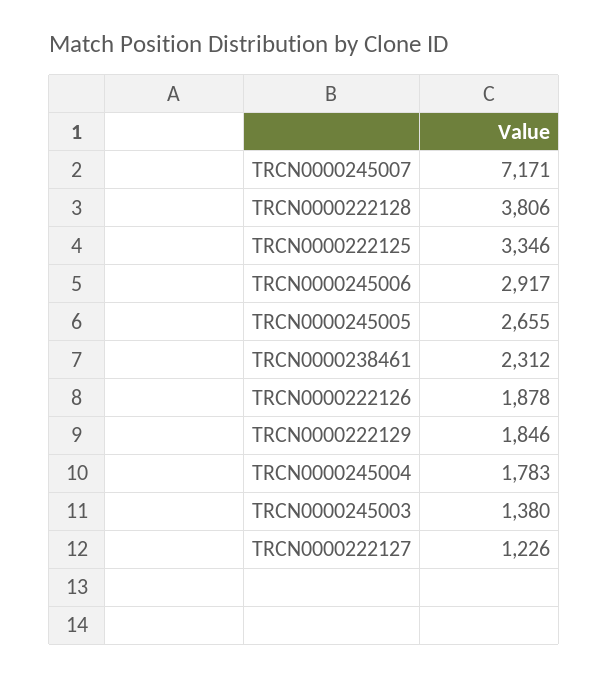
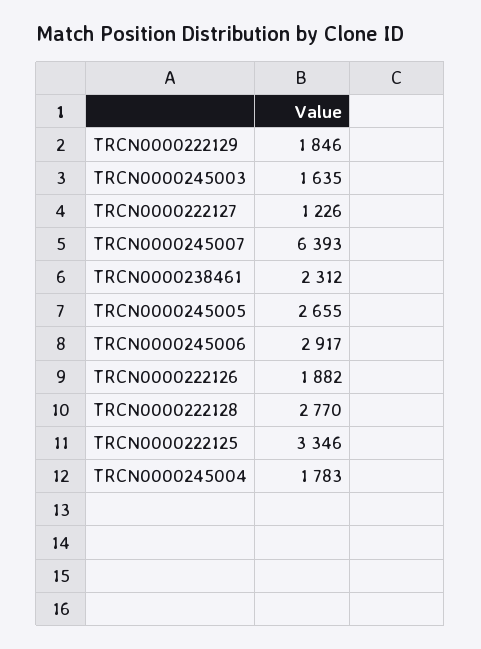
TRCN0000245007: 7171 -> 6393
TRCN0000222128: 3806 -> 2770
TRCN0000222126: 1878 -> 1882
TRCN0000245003: 1380 -> 1635

